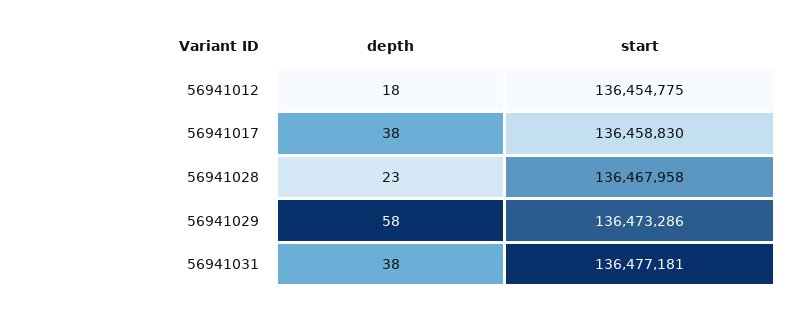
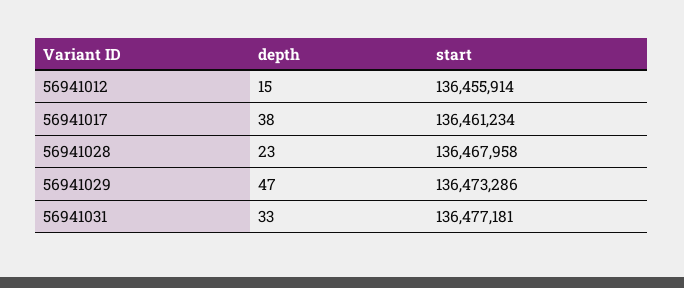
depth, 56941012: 18 -> 15
start, 56941012: 136454775 -> 136455914
start, 56941017: 136458830 -> 136461234
depth, 56941029: 58 -> 47
depth, 56941031: 38 -> 33

